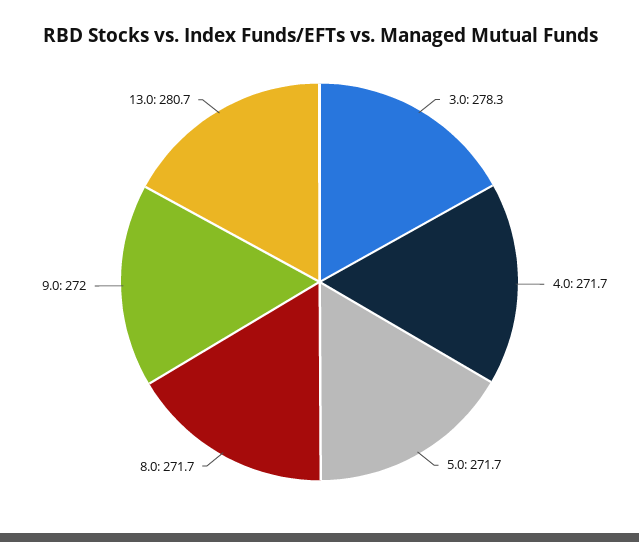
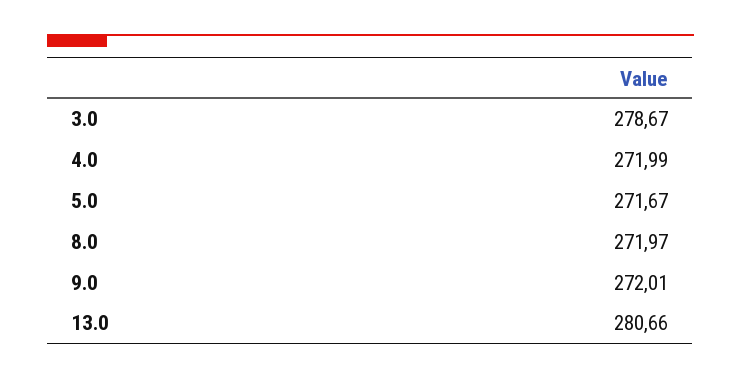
3.0: 278.3 -> 278.67
4.0: 271.7 -> 271.99
8.0: 271.7 -> 271.97

